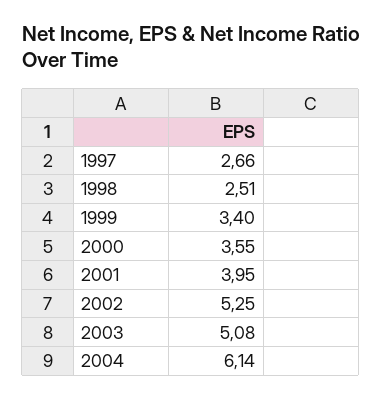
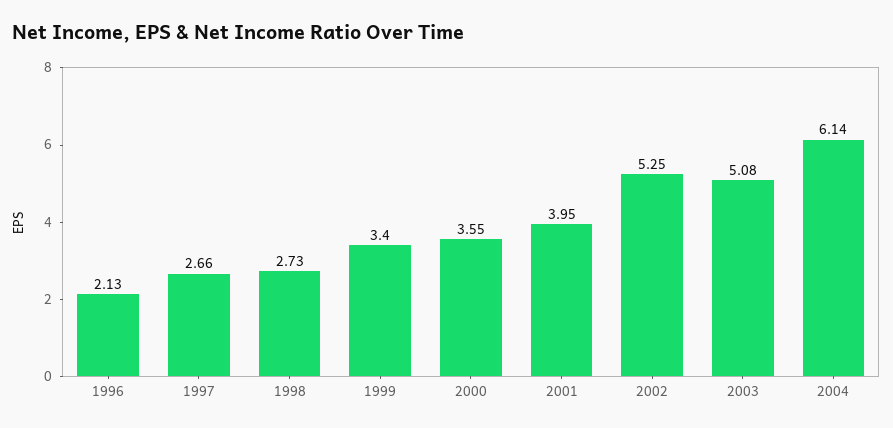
1998: 2.51 -> 2.73
1996: none -> 2.13

